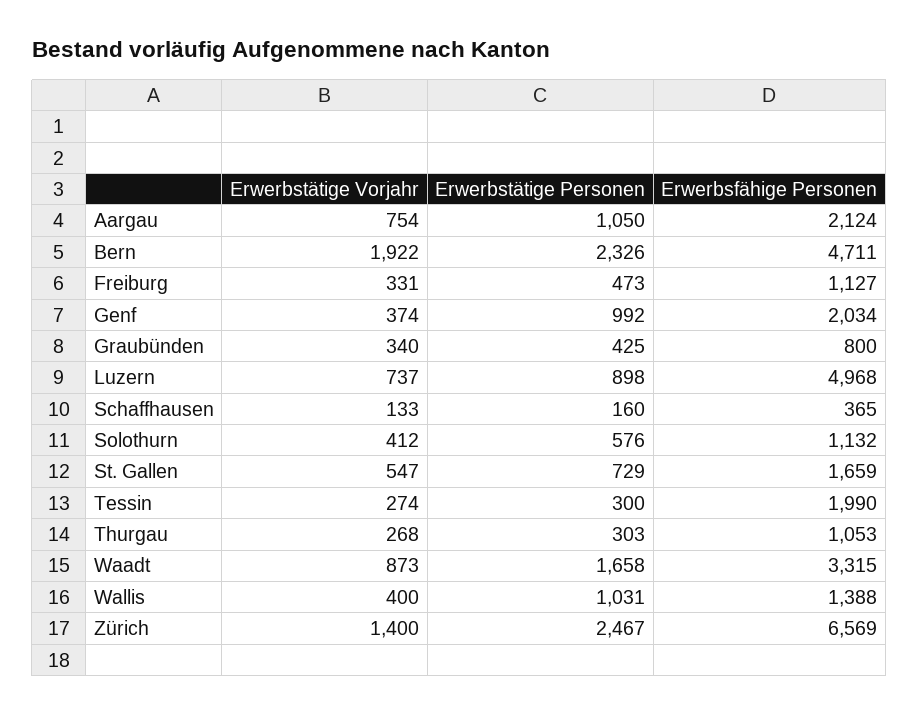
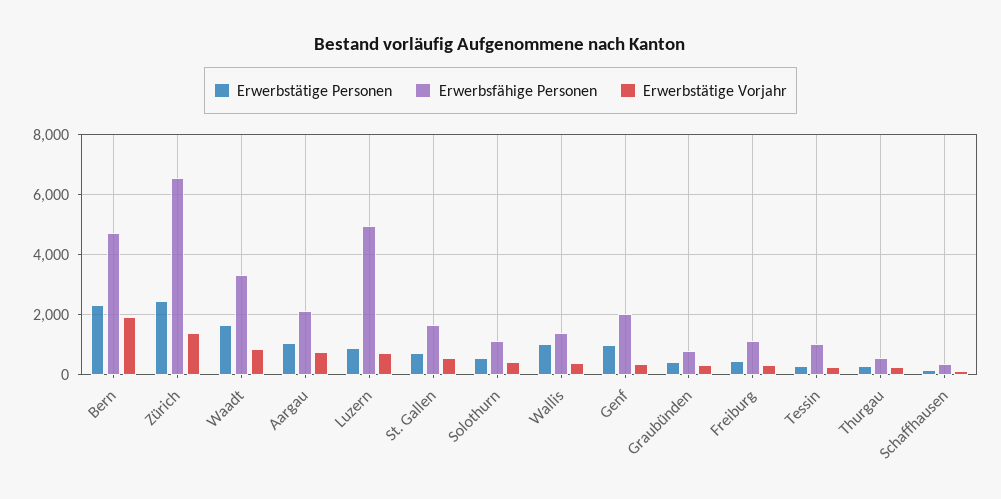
Erwerbsfähige Personen, Tessin: 1990 -> 1000
Erwerbsfähige Personen, Thurgau: 1053 -> 600

